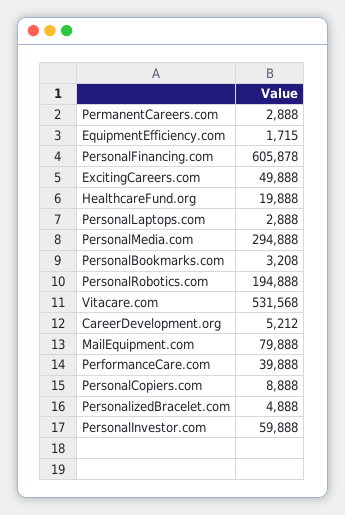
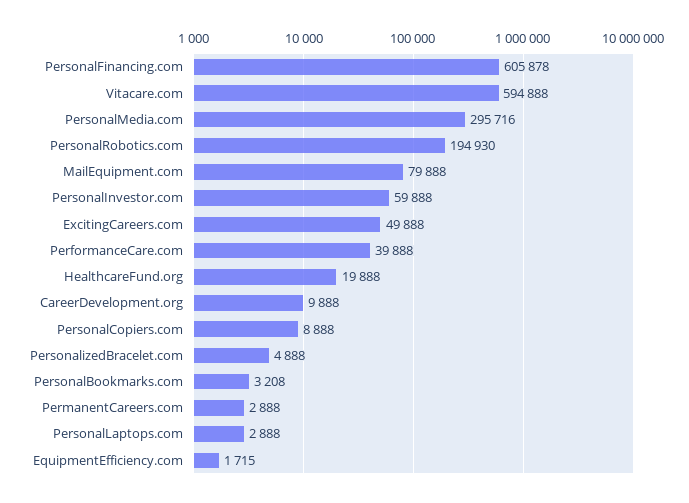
PersonalMedia.com: 294888 -> 295716
PersonalRobotics.com: 194888 -> 194930
Vitacare.com: 531568 -> 594888
CareerDevelopment.org: 5212 -> 9888

